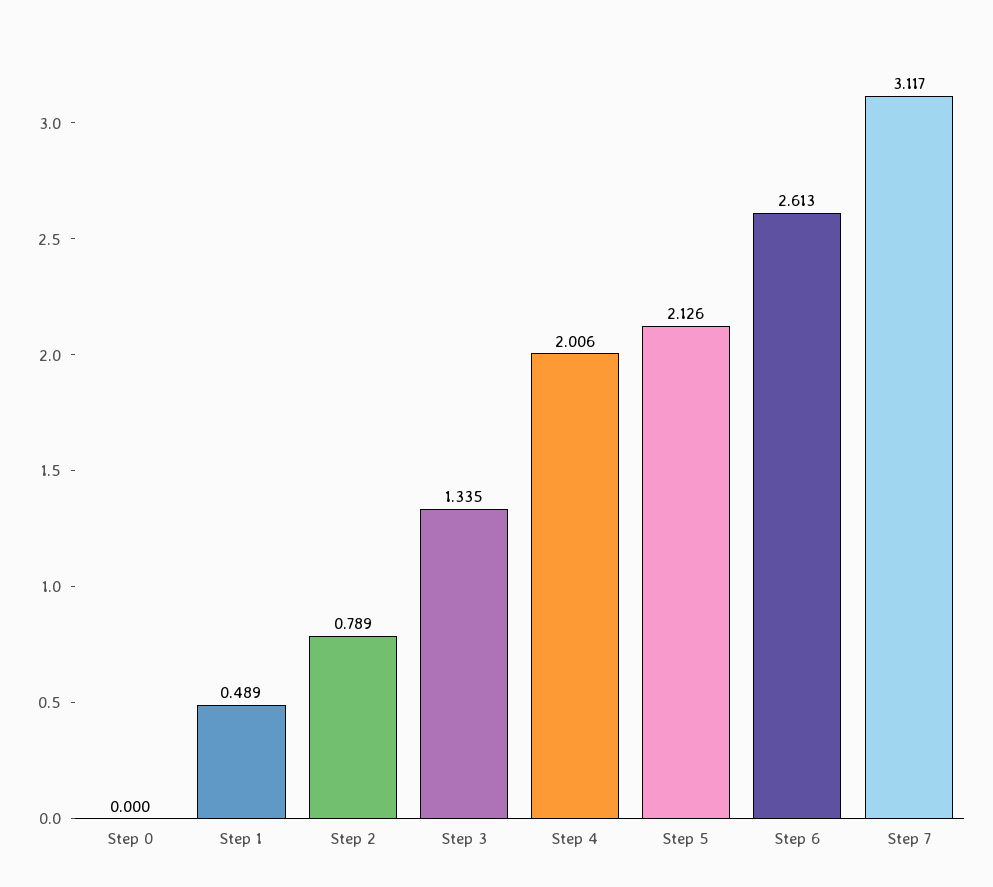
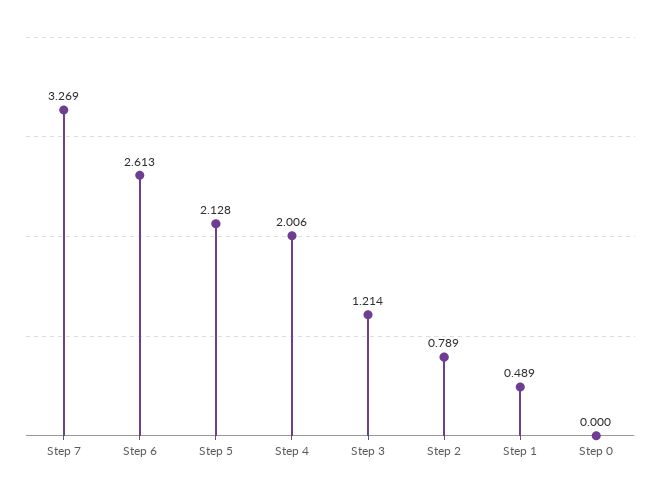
Step 3: 1.335 -> 1.214
Step 5: 2.126 -> 2.128
Step 7: 3.117 -> 3.269

